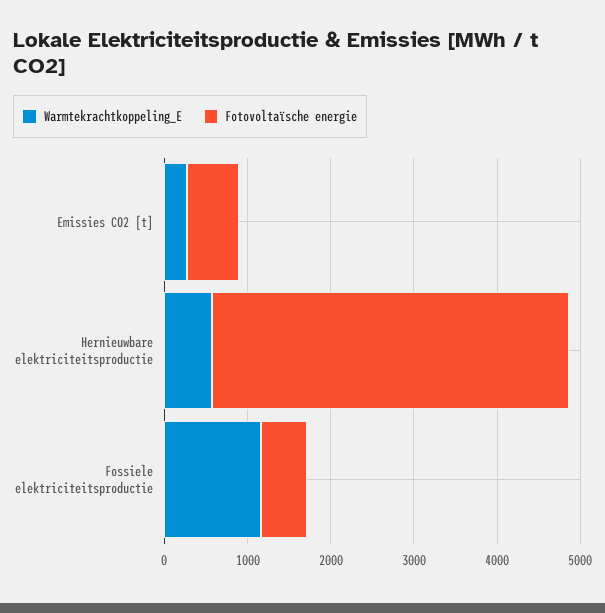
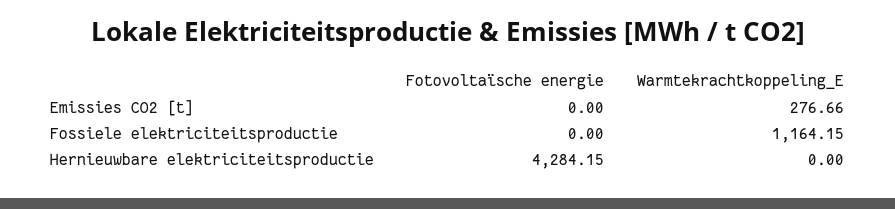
Fotovoltaïsche energie, Emissies CO2 [t]: 600 -> 0
Warmtekrachtkoppeling_E, Hernieuwbare elektriciteitsproductie: 600 -> 0
Fotovoltaïsche energie, Fossiele elektriciteitsproductie: 600 -> 0

